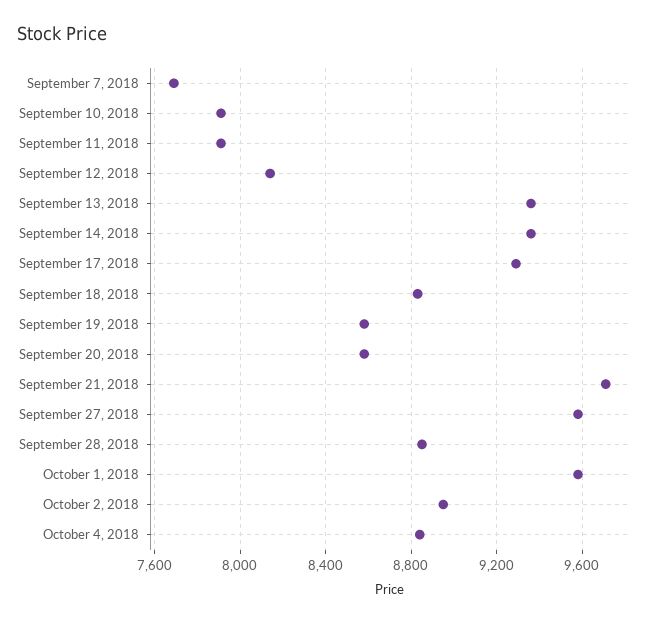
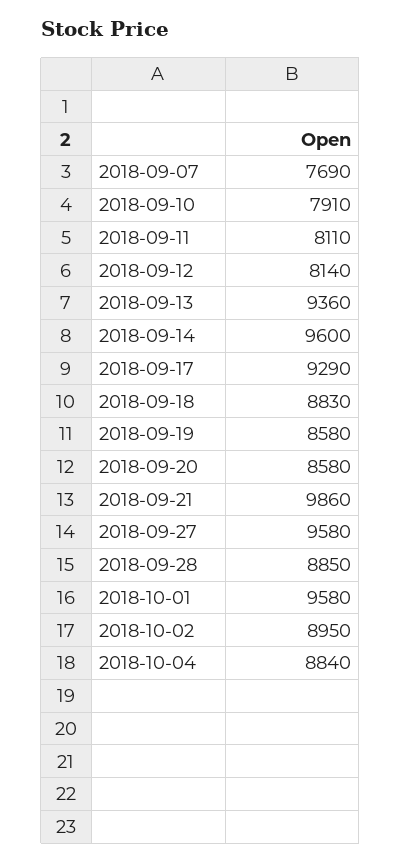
September 11, 2018: 7900 -> 8110
September 14, 2018: 9350 -> 9600
September 21, 2018: 9700 -> 9860

